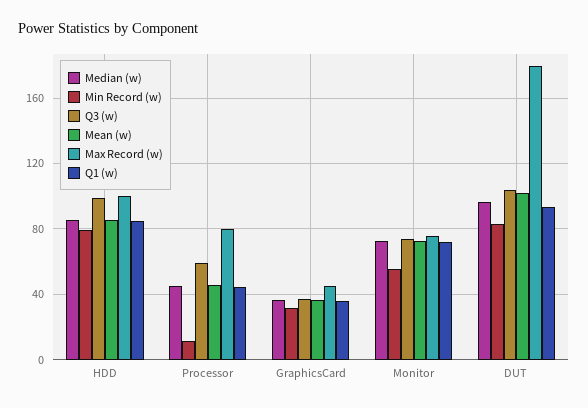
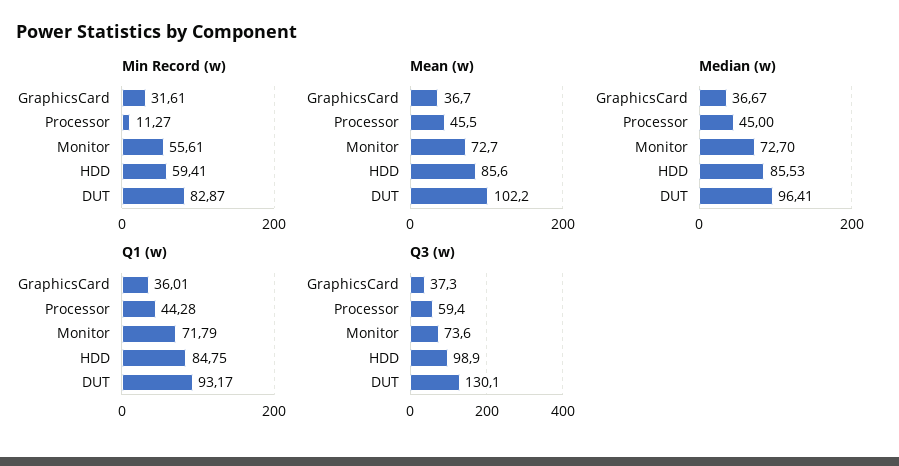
Min Record (w), HDD: 80 -> 59.41
Max Record (w), HDD: 100 -> none
Max Record (w), Processor: 80 -> none
Max Record (w), GraphicsCard: 45 -> none
Max Record (w), Monitor: 75 -> none
Q3 (w), DUT: 105 -> 130.1
Max Record (w), DUT: 180 -> none

